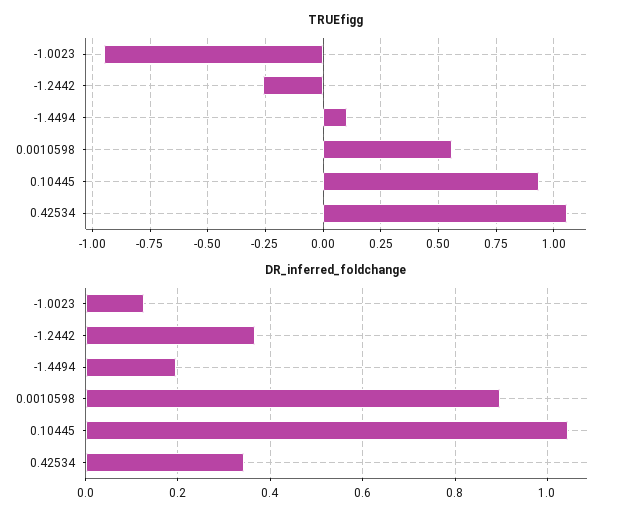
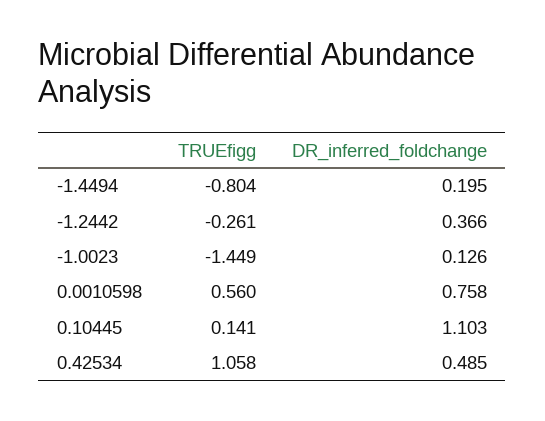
TRUEfigg, -1.0023: -0.95 -> -1.449
TRUEfigg, -1.4494: 0.1 -> -0.804
TRUEfigg, 0.10445: 0.95 -> 0.141
DR_inferred_foldchange, 0.0010598: 0.9 -> 0.758
DR_inferred_foldchange, 0.10445: 1.04 -> 1.103
DR_inferred_foldchange, 0.42534: 0.34 -> 0.485

